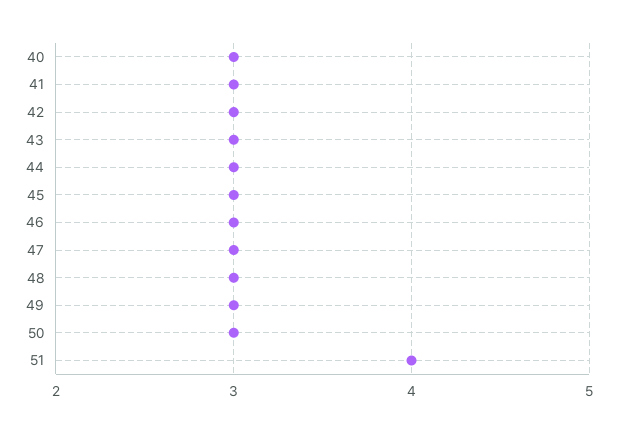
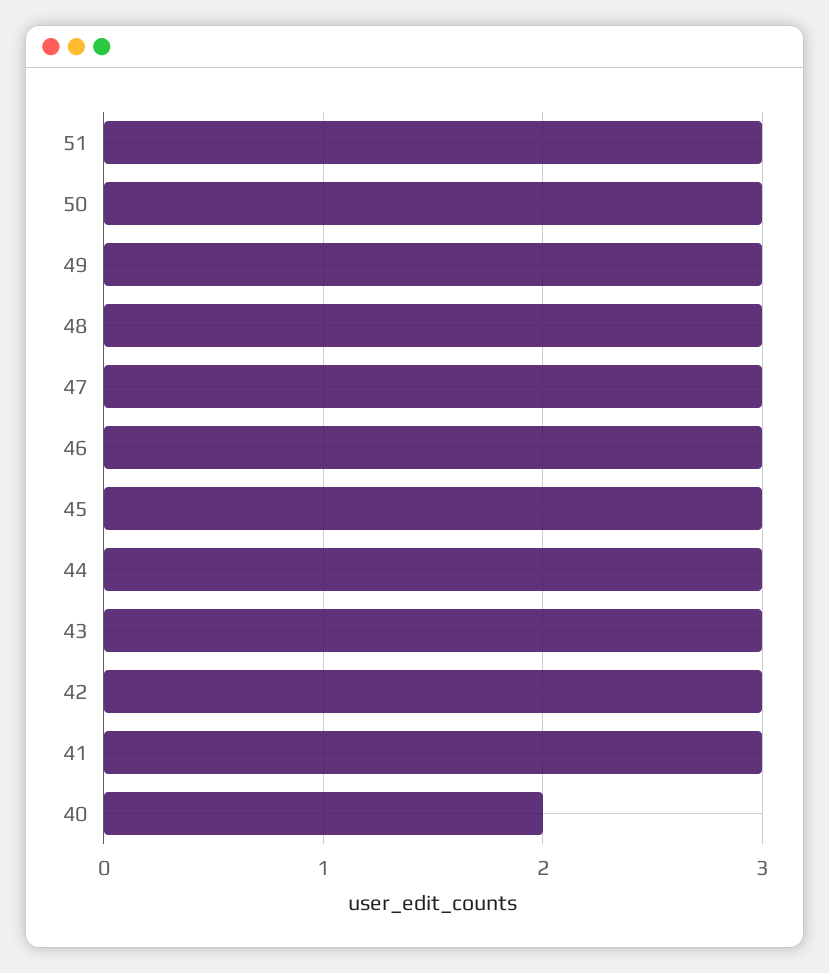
40: 3 -> 2
51: 4 -> 3

